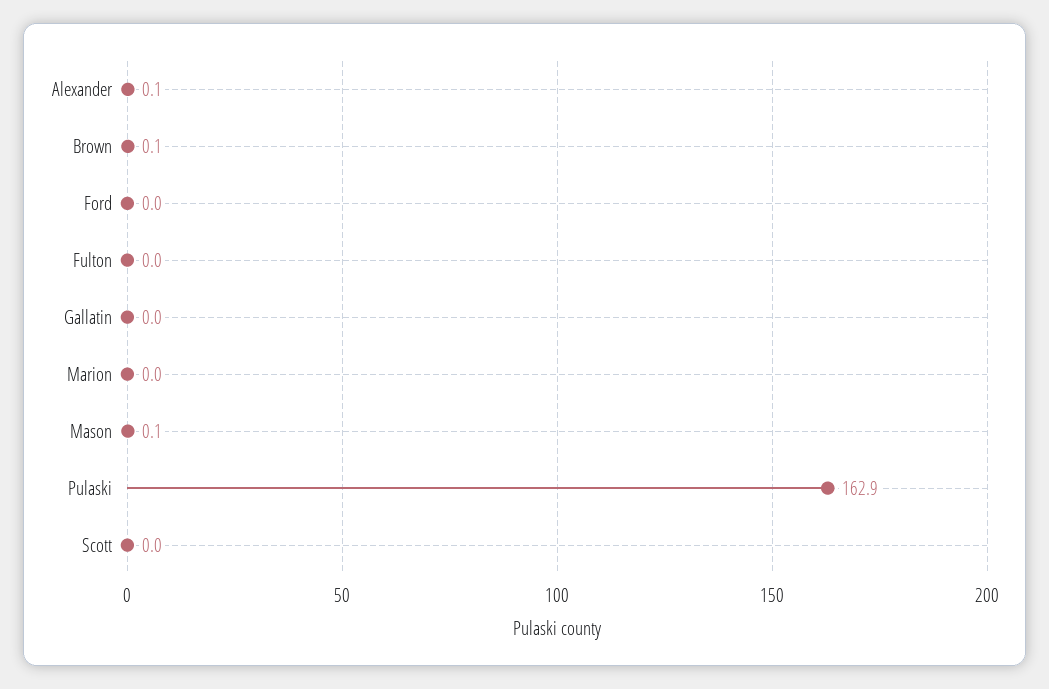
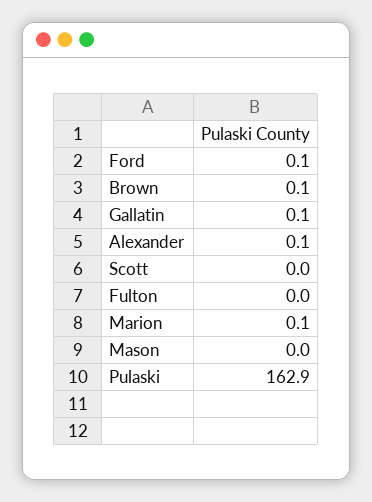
Ford: 0 -> 0.1
Gallatin: 0 -> 0.1
Marion: 0 -> 0.1
Mason: 0.1 -> 0

